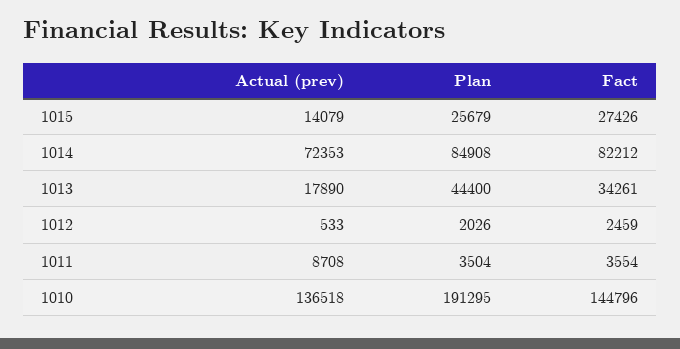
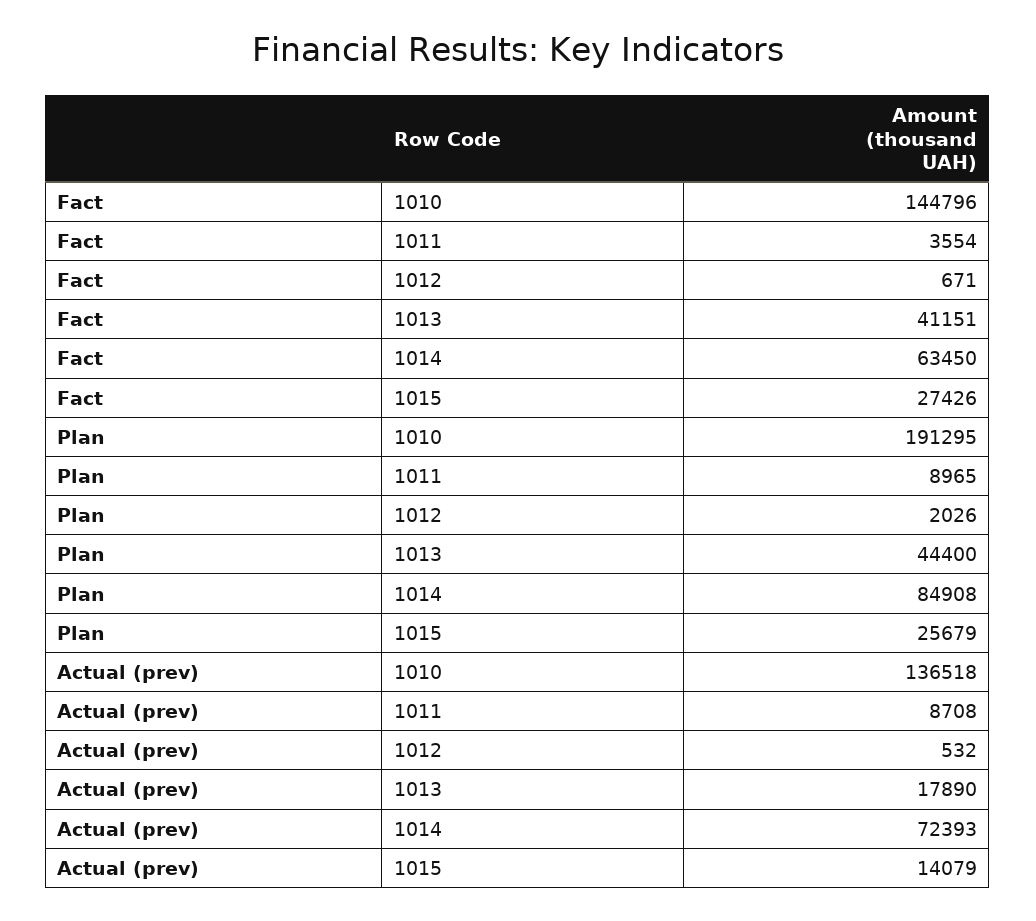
Actual (prev), 1014: 72353 -> 72393
Fact, 1014: 82212 -> 63450
Fact, 1013: 34261 -> 41151
Actual (prev), 1012: 533 -> 532
Fact, 1012: 2459 -> 671
Plan, 1011: 3504 -> 8965

